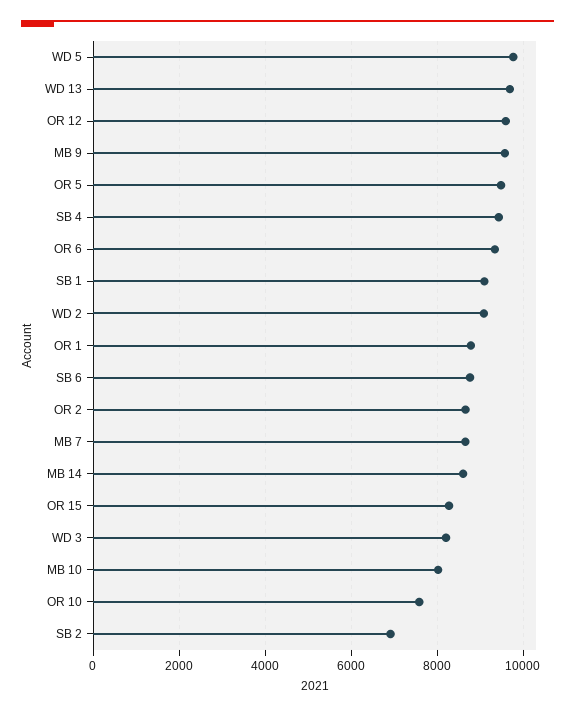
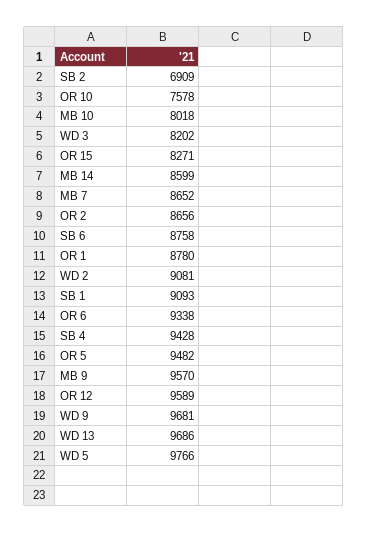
WD 9: none -> 9681

